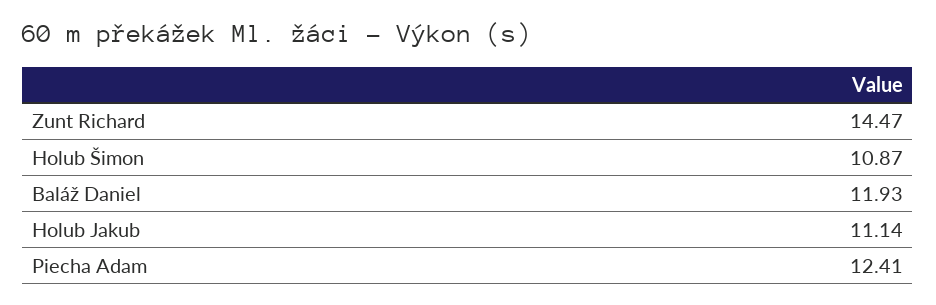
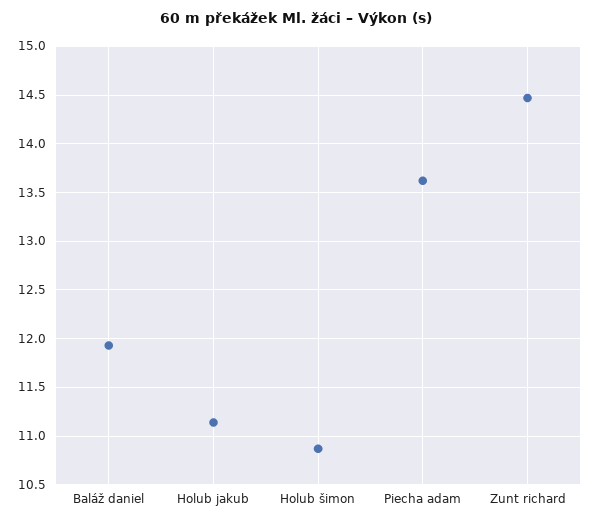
Piecha Adam: 12.41 -> 13.6

